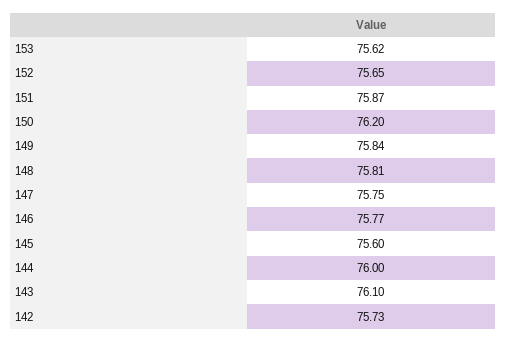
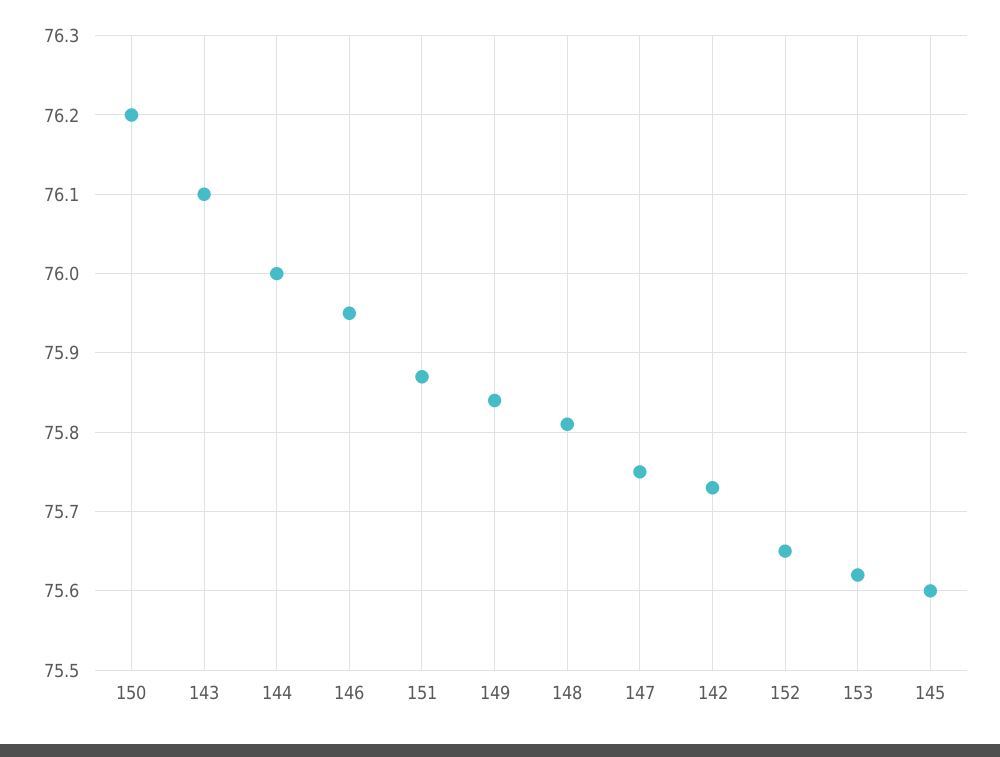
146: 75.77 -> 75.95

